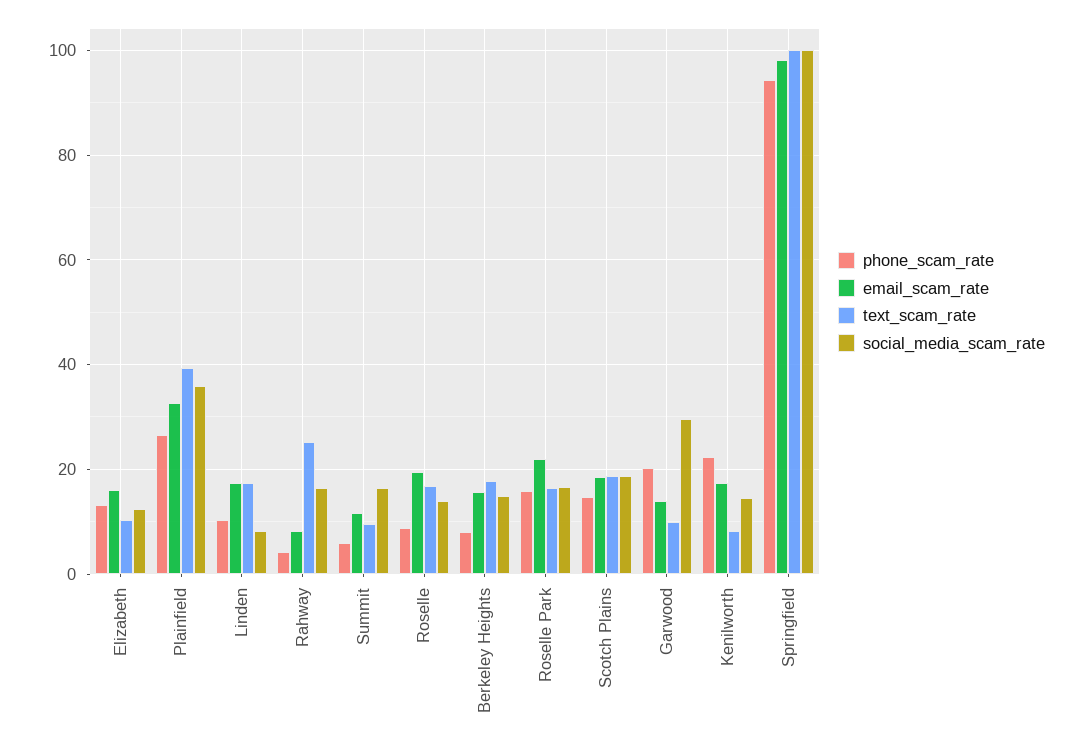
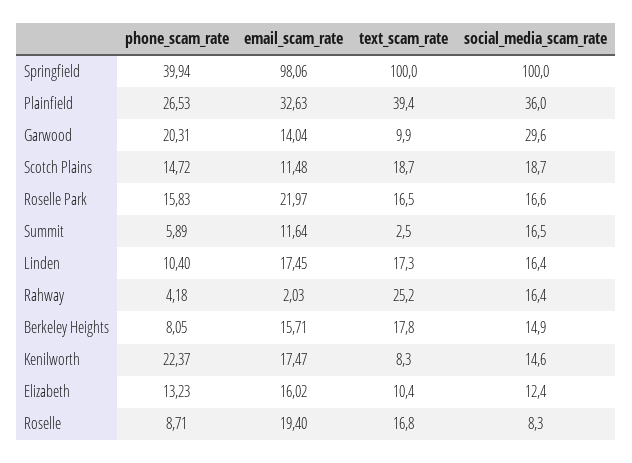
social_media_scam_rate, Linden: 8 -> 16.4
email_scam_rate, Rahway: 8 -> 2.03
text_scam_rate, Summit: 10 -> 2.5
social_media_scam_rate, Roselle: 14 -> 8.3
email_scam_rate, Scotch Plains: 18 -> 11.48
phone_scam_rate, Springfield: 94 -> 39.94

